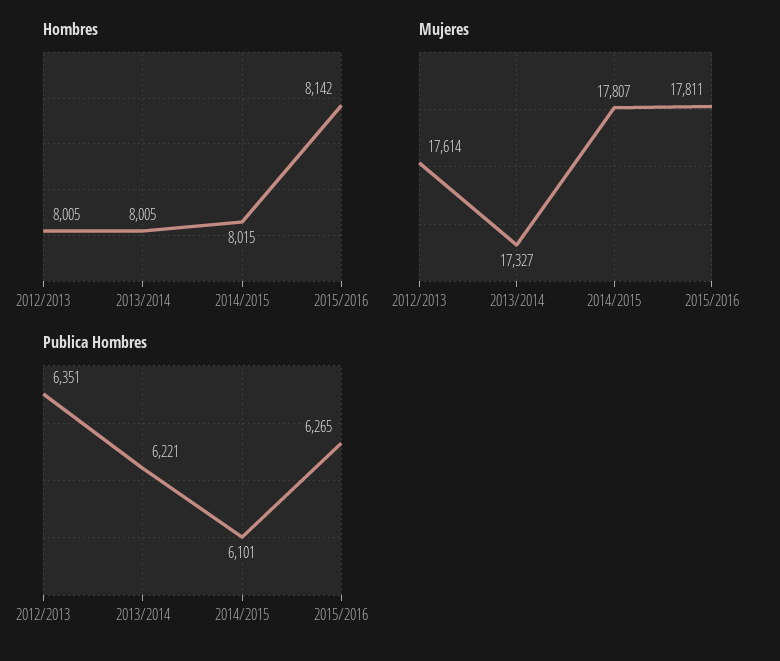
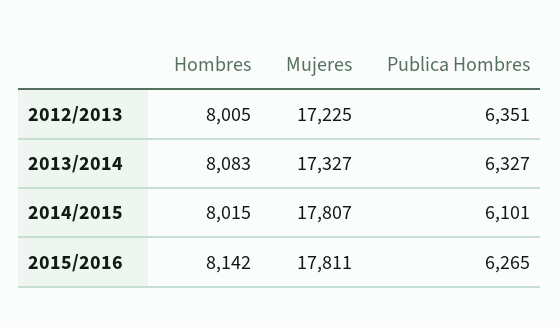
Hombres, 2013/2014: 8005 -> 8083
Mujeres, 2012/2013: 17614 -> 17225
Publica Hombres, 2013/2014: 6221 -> 6327

